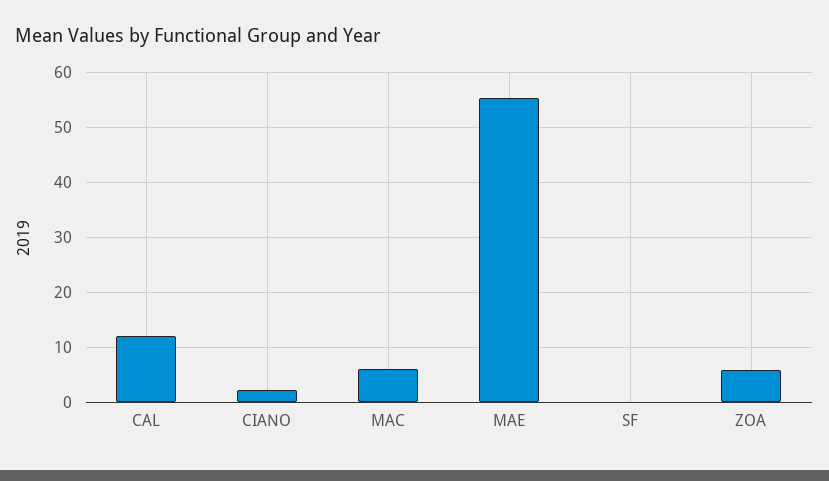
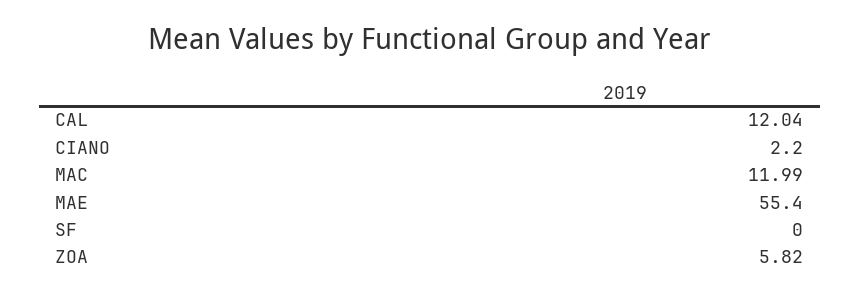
MAC: 6 -> 11.99

